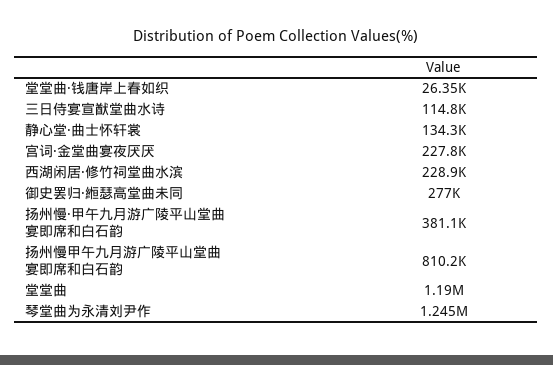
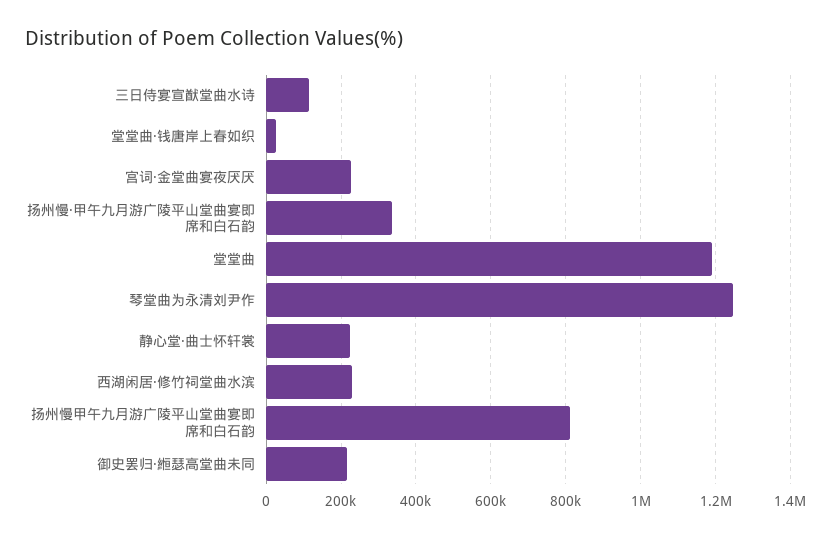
静心堂·曲士怀轩裳: 134300 -> 220000
御史罢归·縆瑟高堂曲未同: 277000 -> 220000
扬州慢·甲午九月游广陵平山堂曲宴即席和白石韵: 381100 -> 340000

